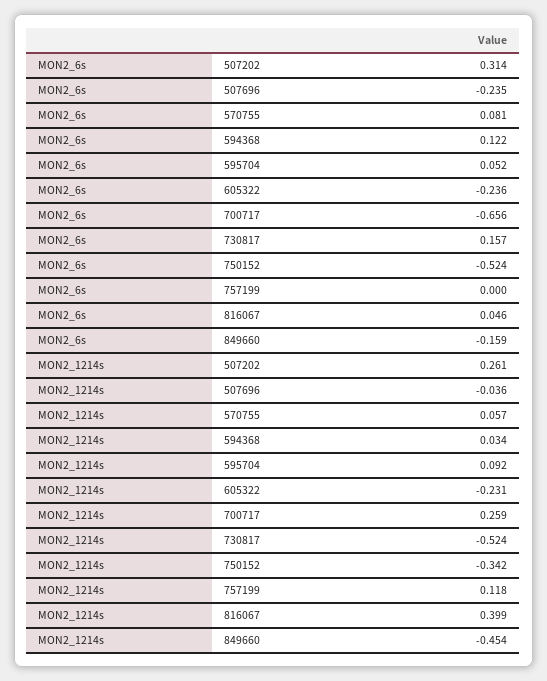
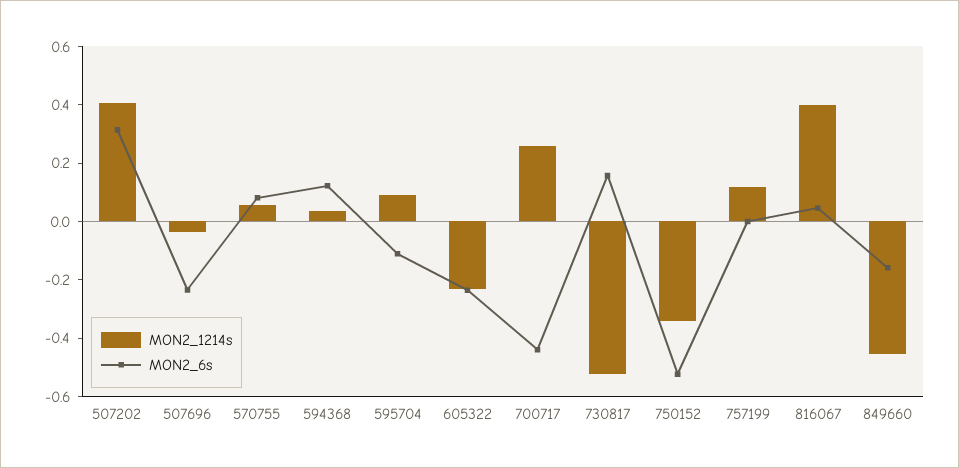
MON2_6s, 595704: 0.052 -> -0.1
MON2_6s, 700717: -0.656 -> -0.45
MON2_1214s, 507202: 0.261 -> 0.4

